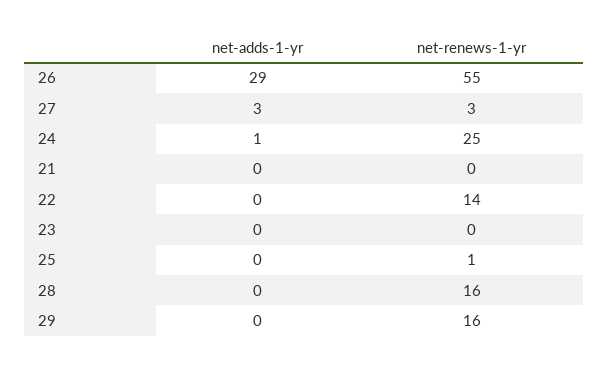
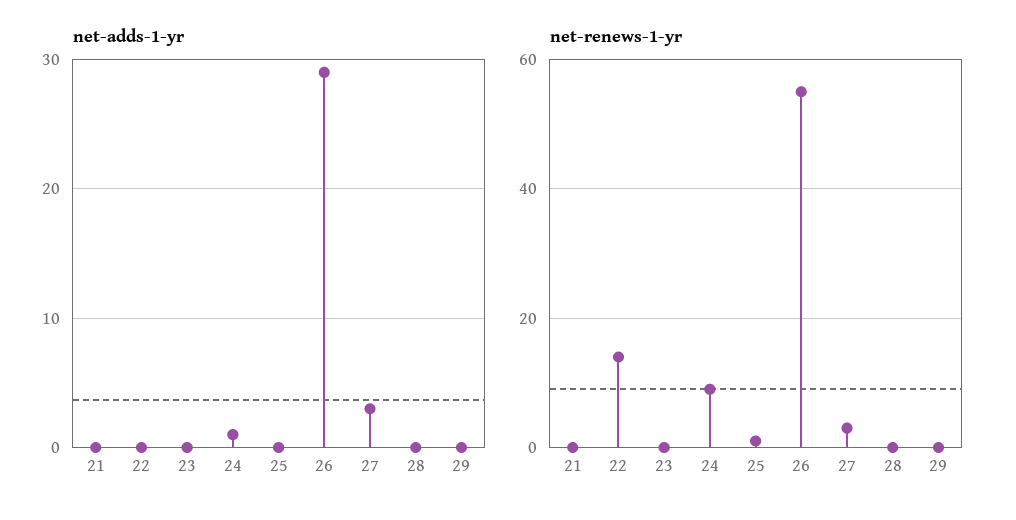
net-renews-1-yr, 24: 25 -> 10
net-renews-1-yr, 28: 16 -> 0
net-renews-1-yr, 29: 16 -> 0

